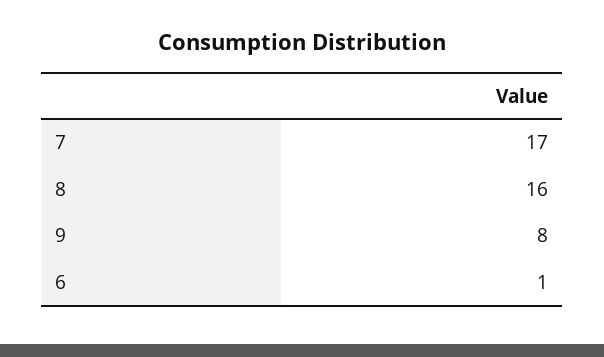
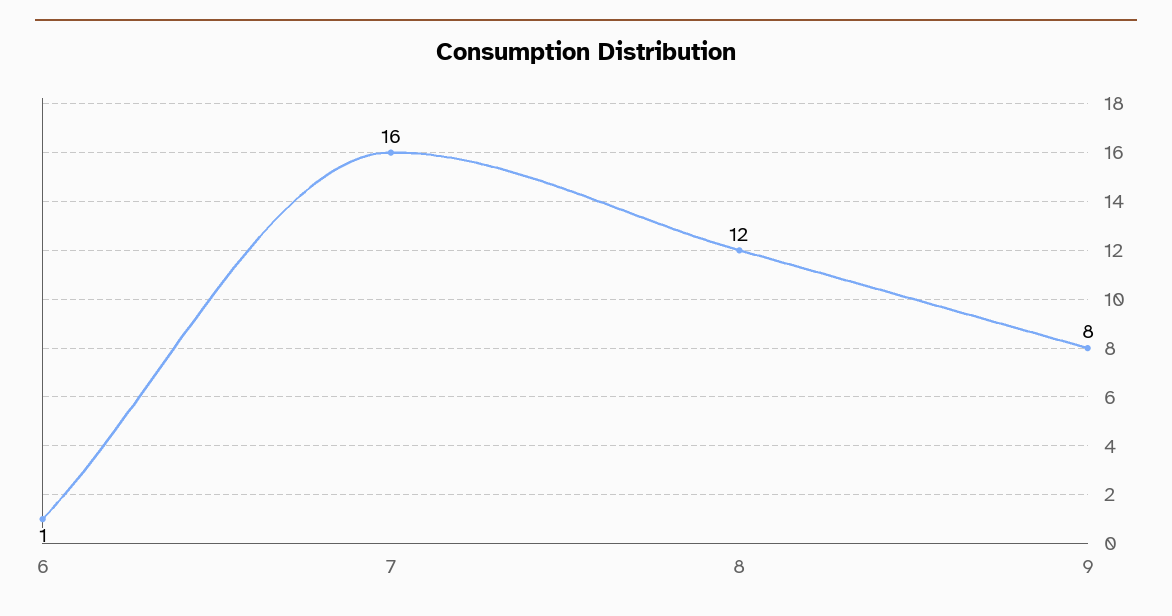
7: 17 -> 16
8: 16 -> 12

